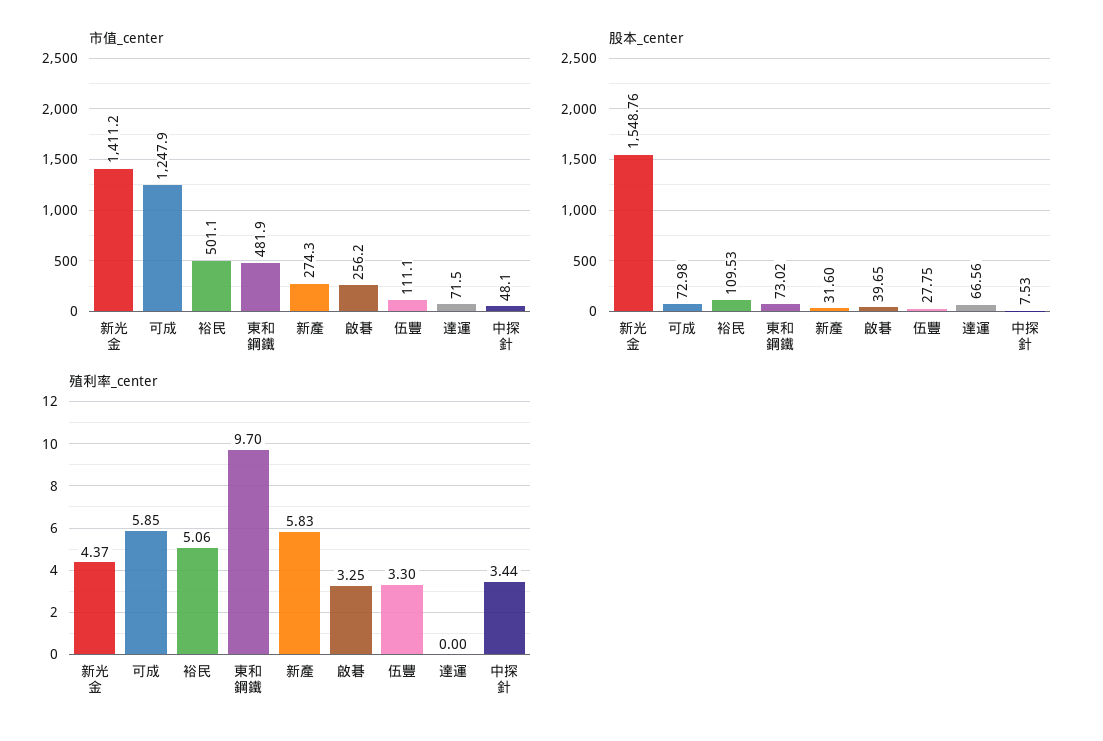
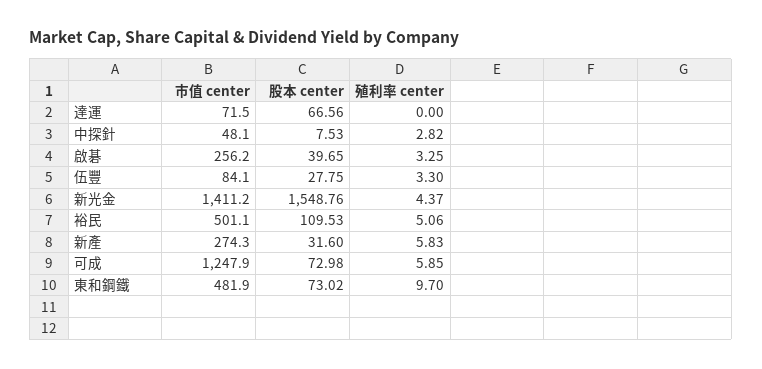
市值_center, 伍豐: 111.1 -> 84.1
殖利率_center, 中探針: 3.44 -> 2.82

